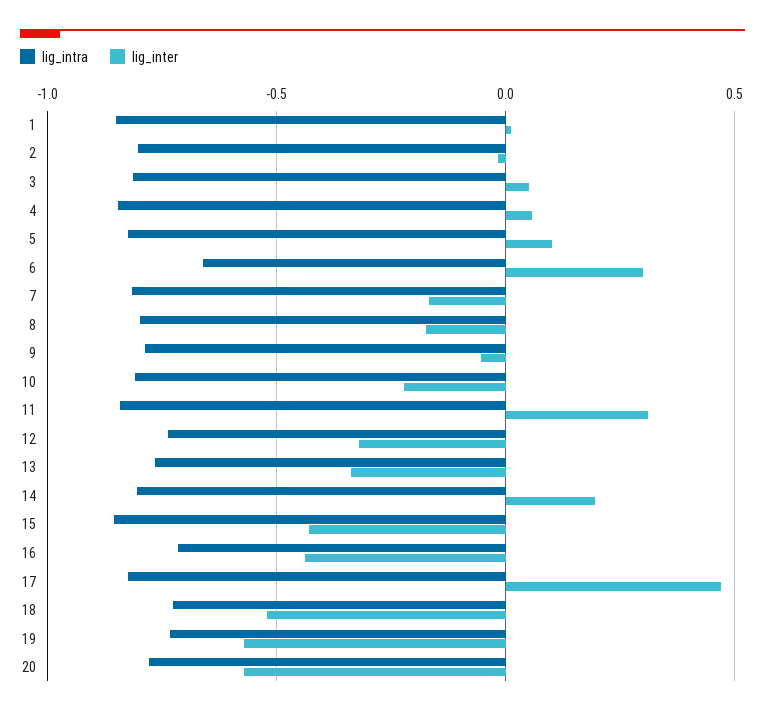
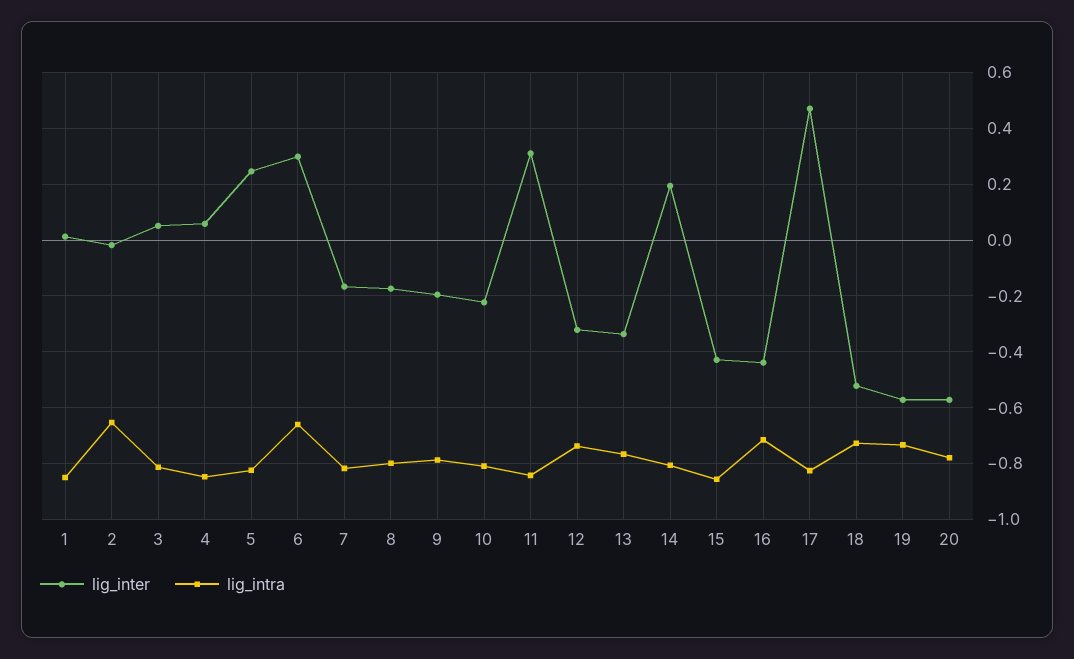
lig_intra, 2: -0.8 -> -0.65
lig_inter, 5: 0.1 -> 0.25
lig_inter, 9: -0.05 -> -0.2

